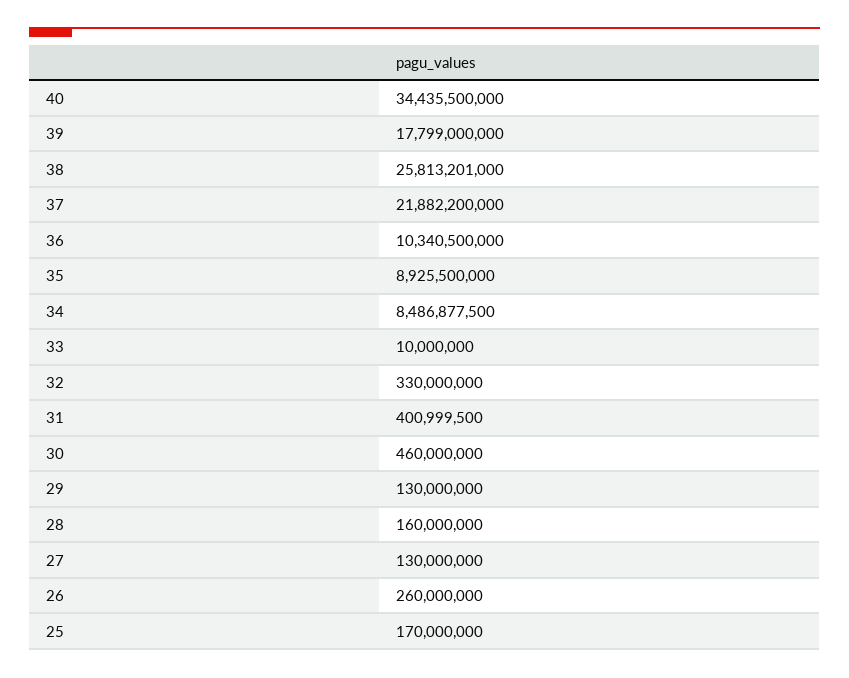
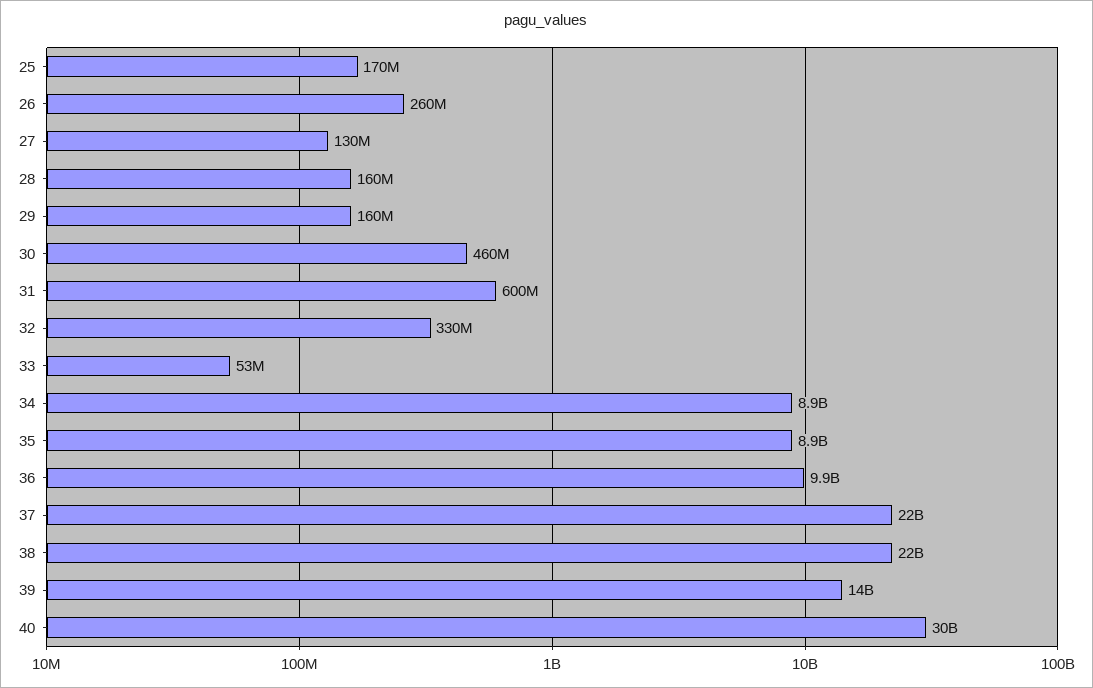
40: 34435500000 -> 30000000000
39: 17799000000 -> 14000000000
38: 25813201000 -> 22000000000
36: 10340500000 -> 9900000000
34: 8486877500 -> 8900000000
33: 10000000 -> 53000000
31: 400999500 -> 600000000
29: 130000000 -> 160000000

